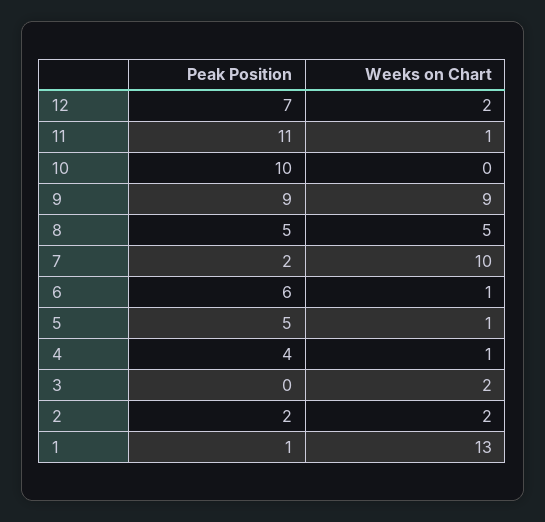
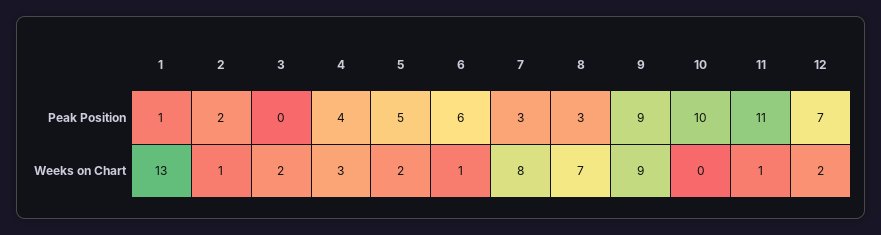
Peak Position, 8: 5 -> 3
Weeks on Chart, 8: 5 -> 7
Peak Position, 7: 2 -> 3
Weeks on Chart, 7: 10 -> 8
Weeks on Chart, 5: 1 -> 2
Weeks on Chart, 4: 1 -> 3
Weeks on Chart, 2: 2 -> 1

